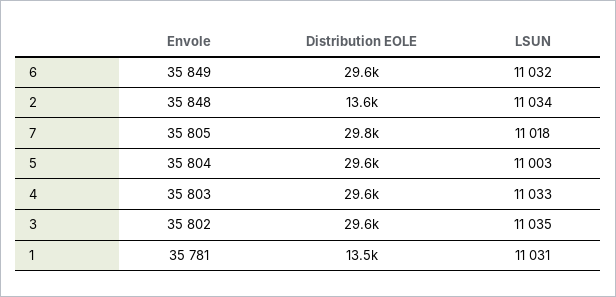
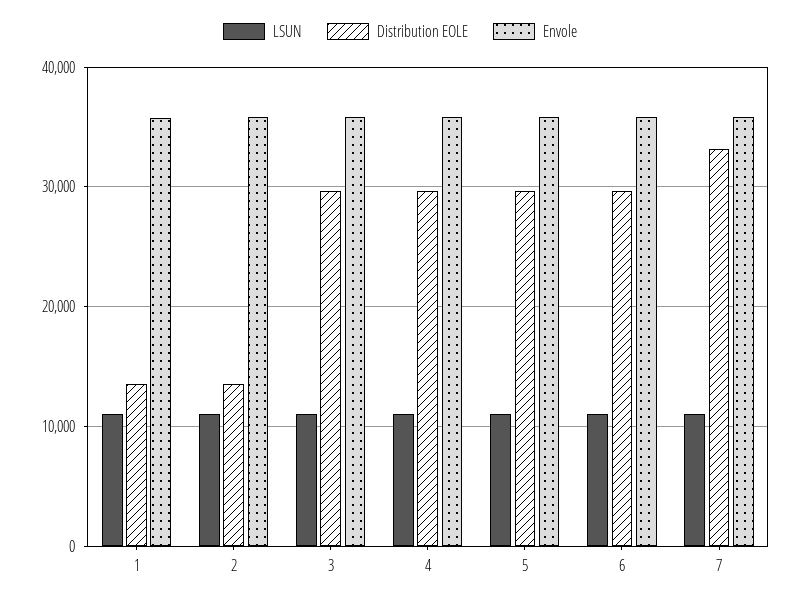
Distribution EOLE, 7: 29800 -> 33000

